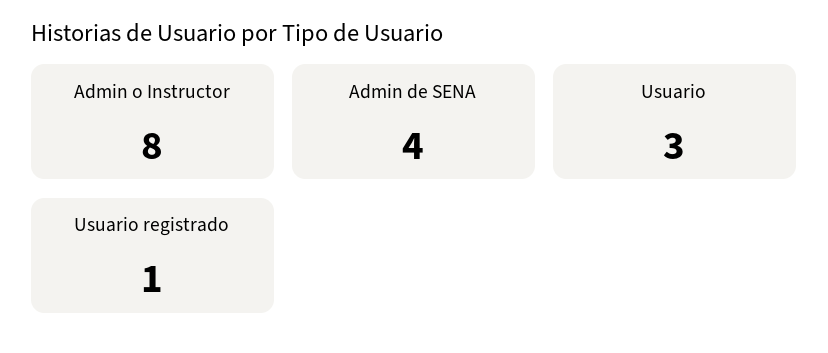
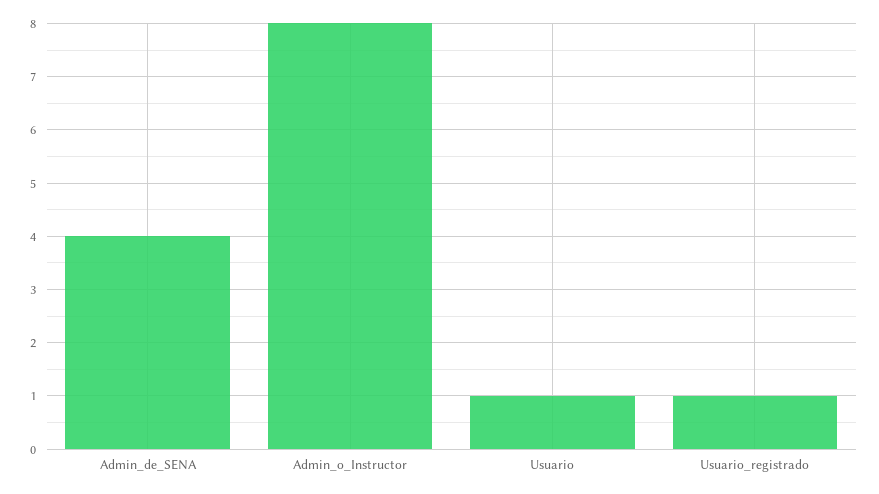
Usuario: 3 -> 1

